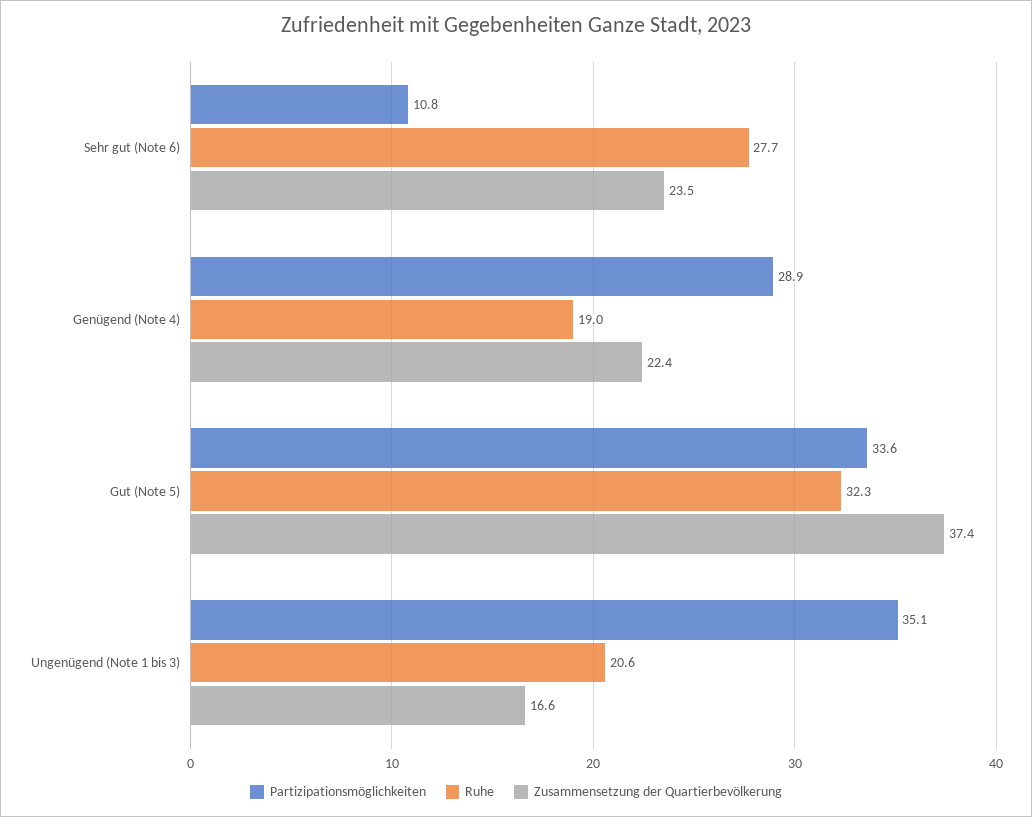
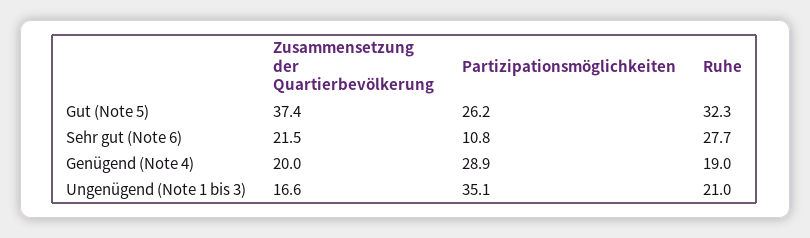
Zusammensetzung der Quartierbevölkerung, Sehr gut (Note 6): 23.5 -> 21.5
Zusammensetzung der Quartierbevölkerung, Genügend (Note 4): 22.4 -> 20
Partizipationsmöglichkeiten, Gut (Note 5): 33.6 -> 26.2
Ruhe, Ungenügend (Note 1 bis 3): 20.6 -> 21

